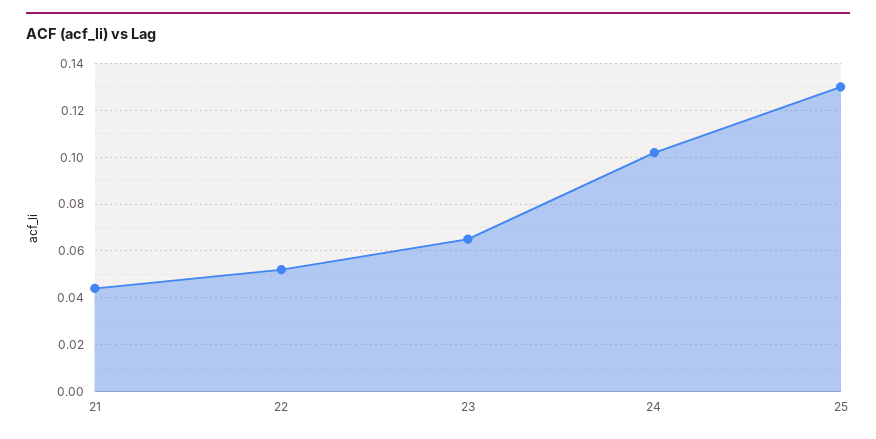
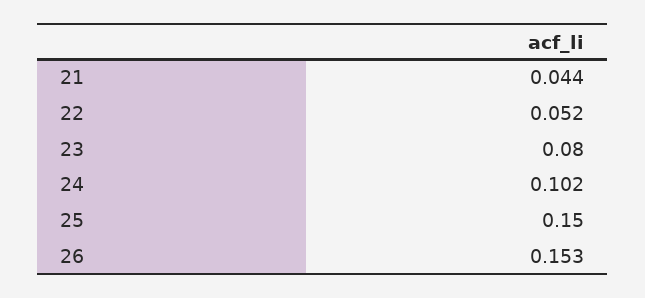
23: 0.065 -> 0.08
25: 0.13 -> 0.15
26: none -> 0.153

